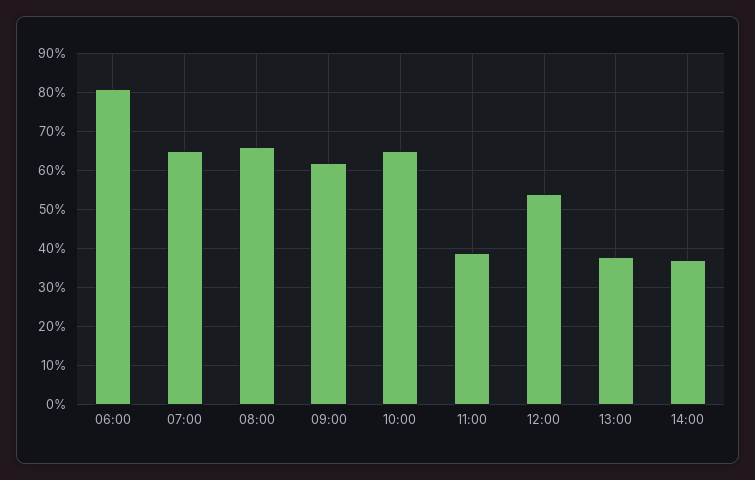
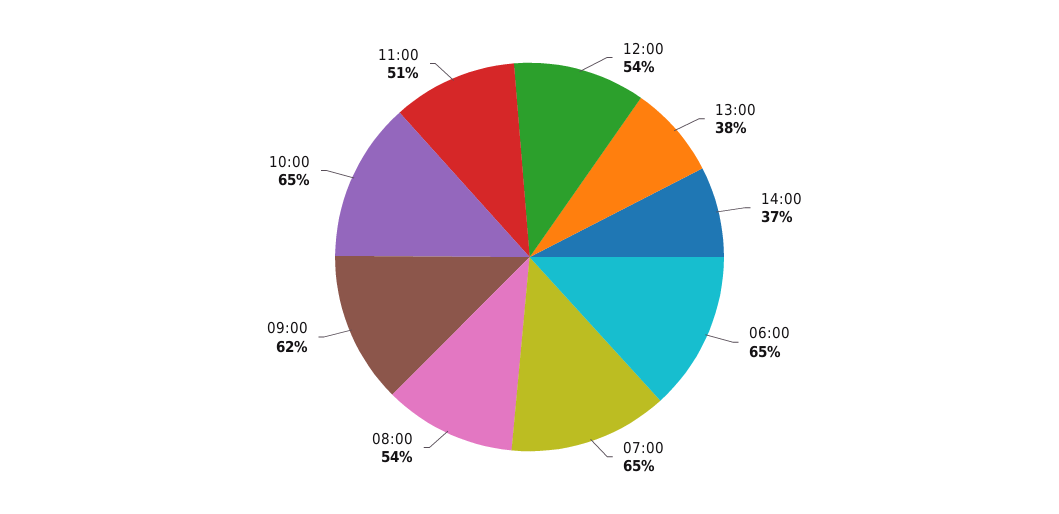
06:00: 80 -> 65
08:00: 65 -> 54
11:00: 40 -> 51

